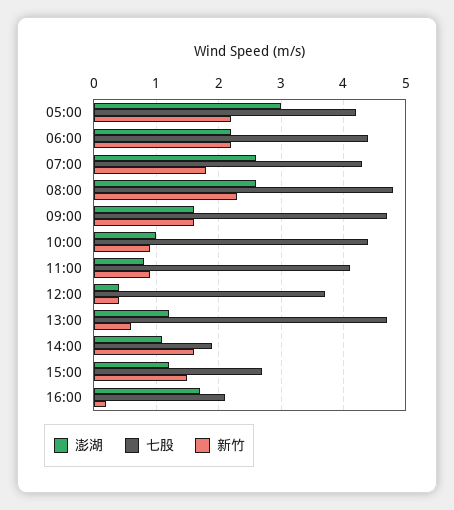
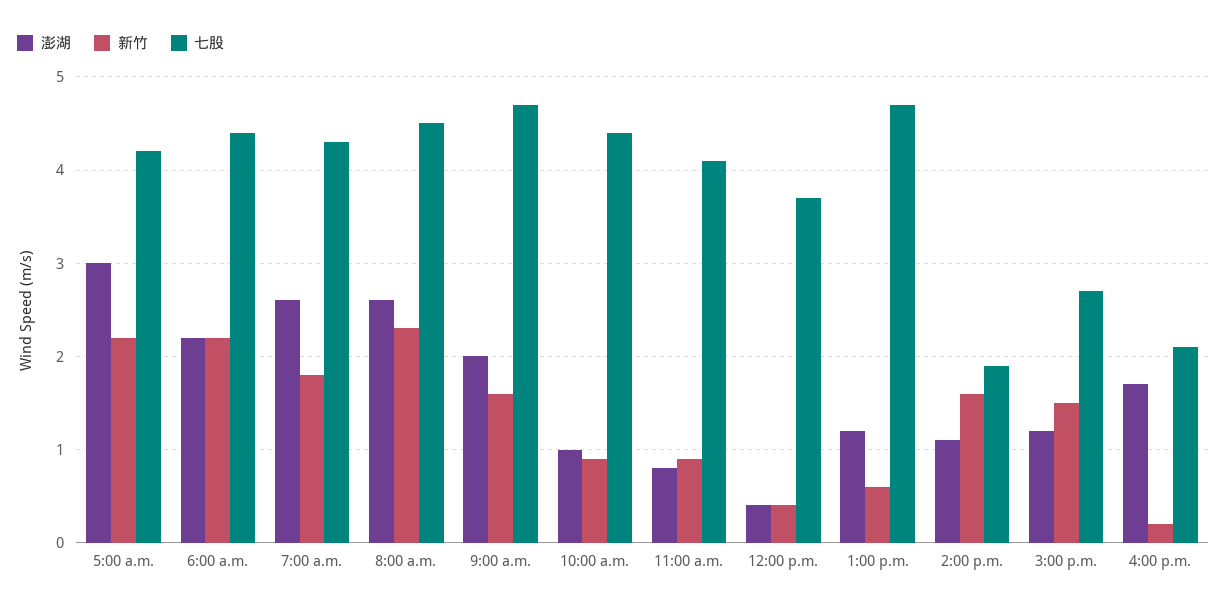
七股, 08:00: 4.8 -> 4.5
澎湖, 09:00: 1.6 -> 2

